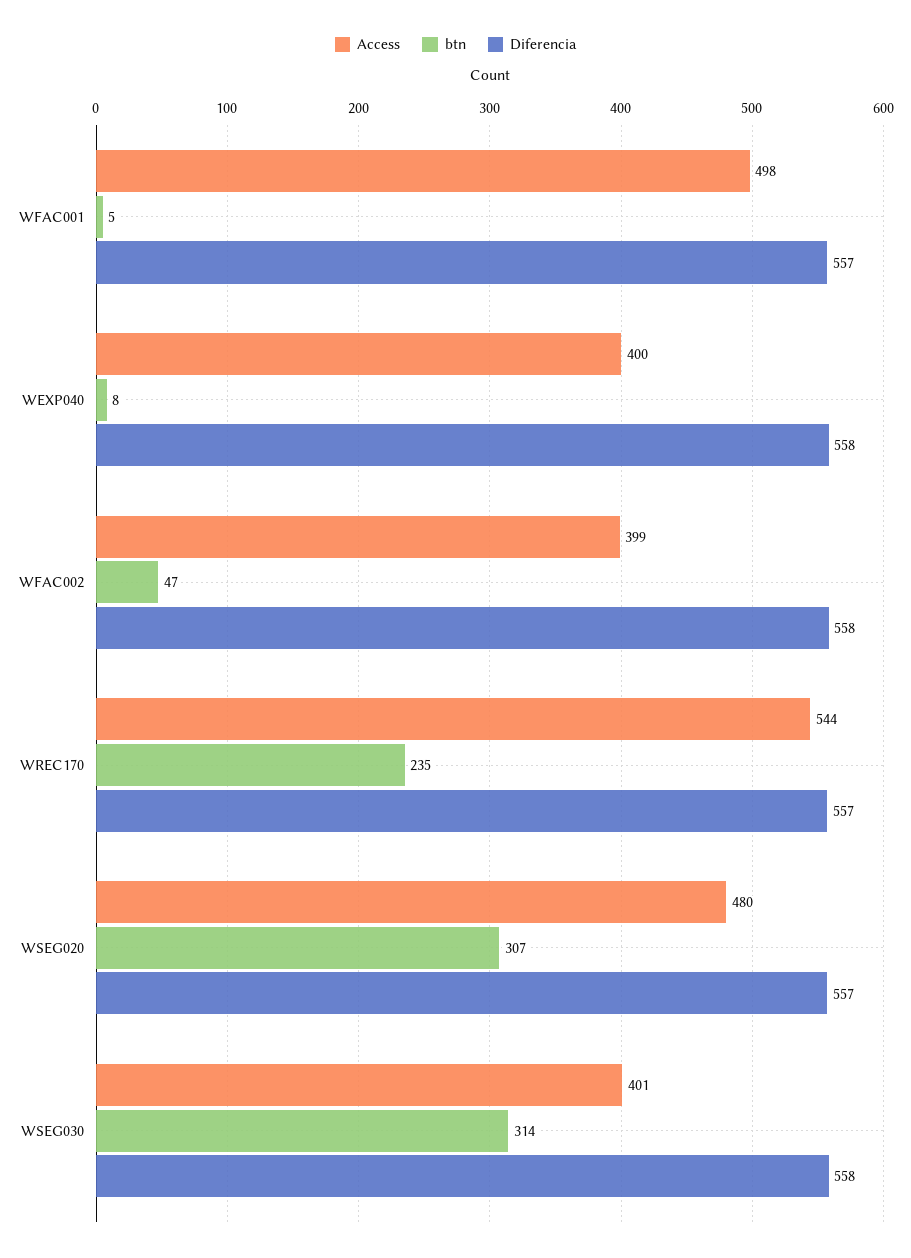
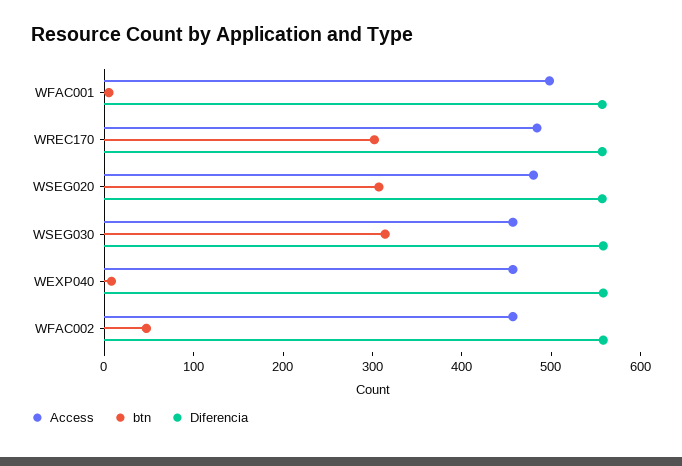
Access, WEXP040: 400 -> 460
Access, WFAC002: 399 -> 460
Access, WREC170: 544 -> 480
btn, WREC170: 235 -> 300
Access, WSEG030: 401 -> 460

